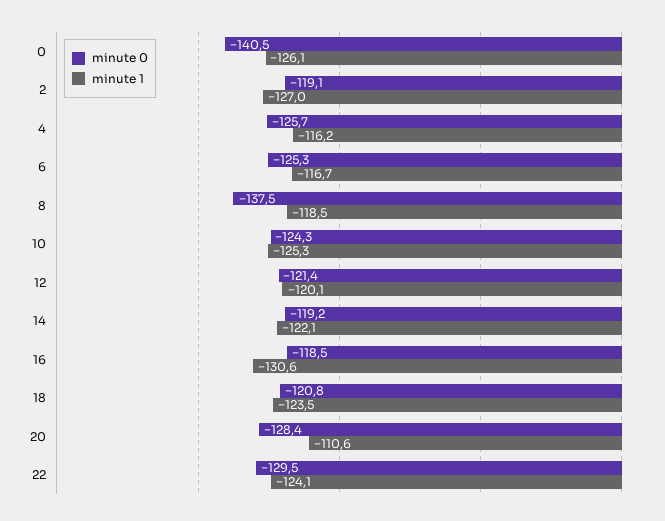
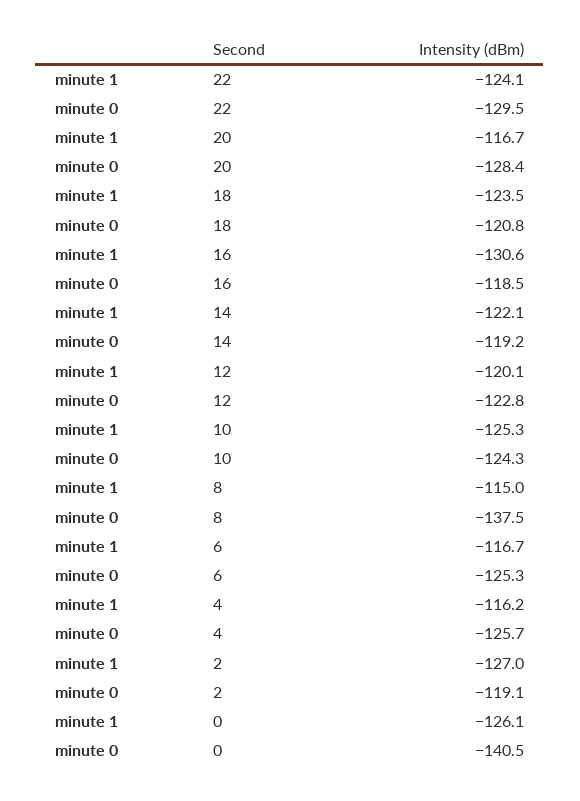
minute 1, 8: -118.5 -> -115
minute 0, 12: -121.4 -> -122.8
minute 1, 20: -110.6 -> -116.7

